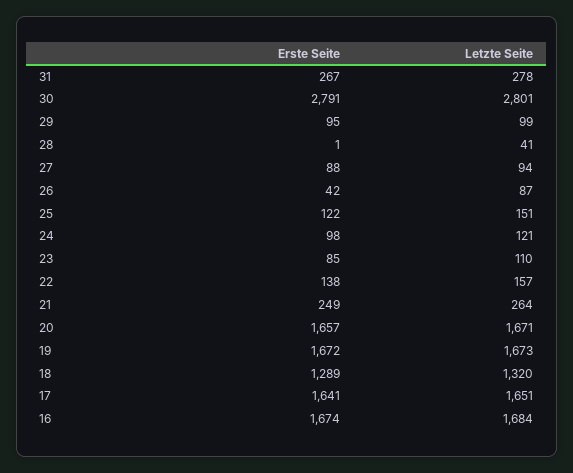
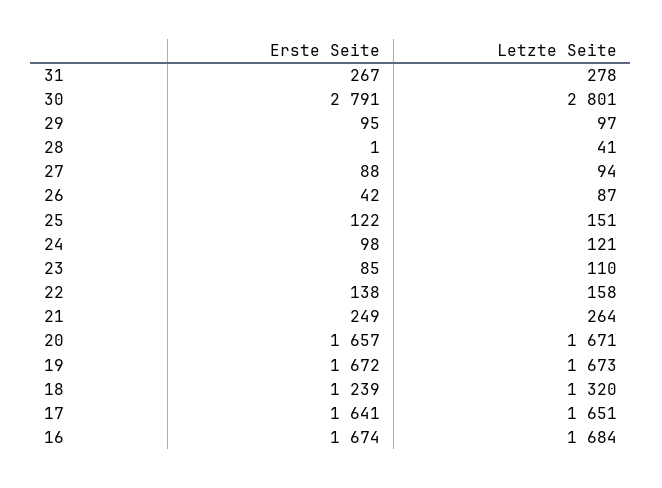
Letzte Seite, 29: 99 -> 97
Letzte Seite, 22: 157 -> 158
Erste Seite, 18: 1289 -> 1239

